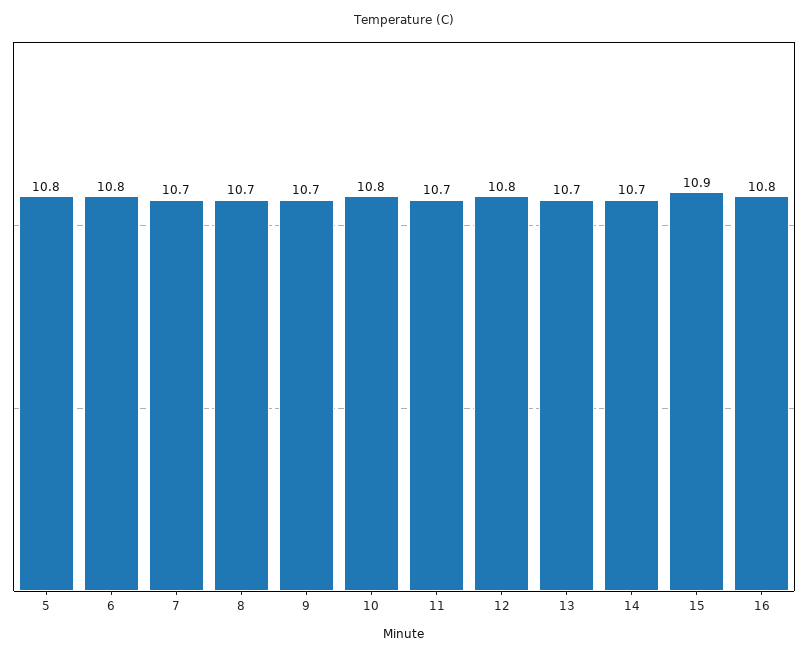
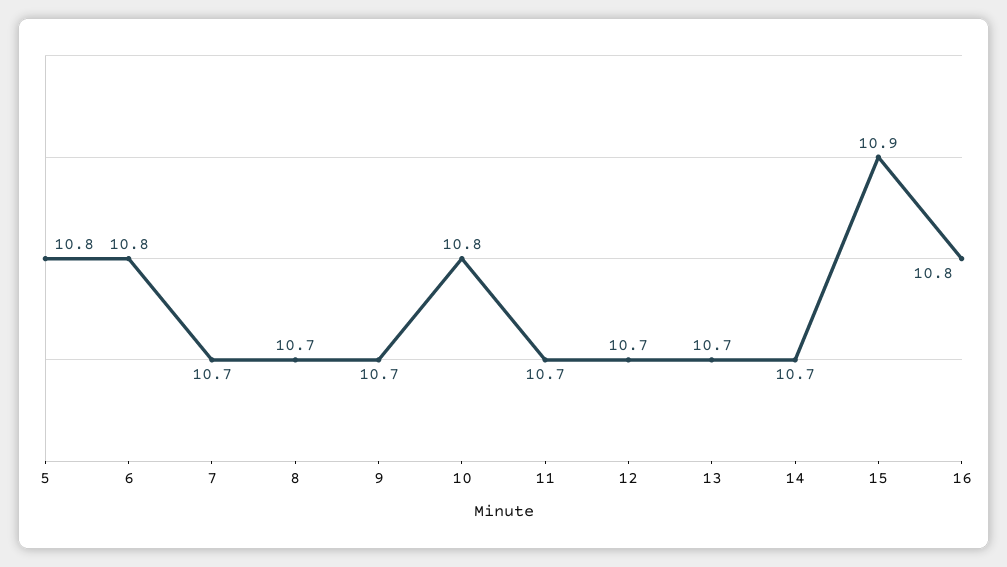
12: 10.8 -> 10.7

